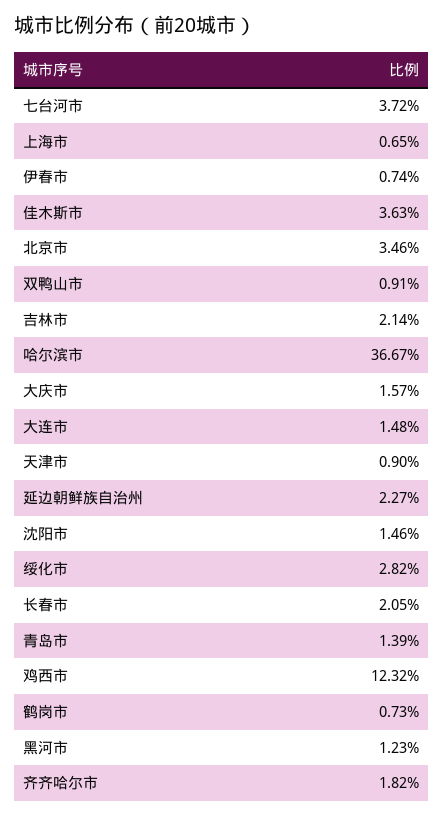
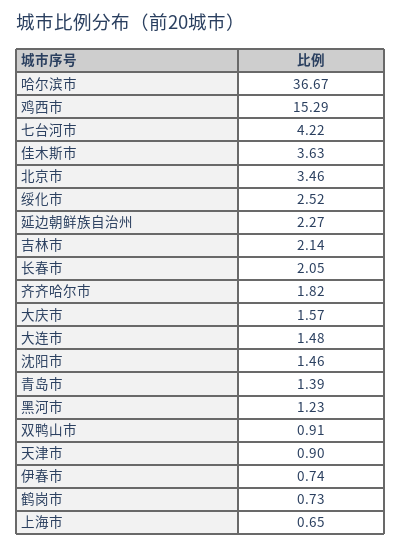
七台河市: 3.72 -> 4.22
绥化市: 2.82 -> 2.52
鸡西市: 12.32 -> 15.29

